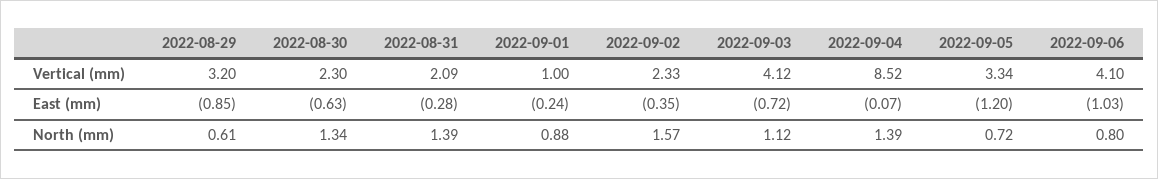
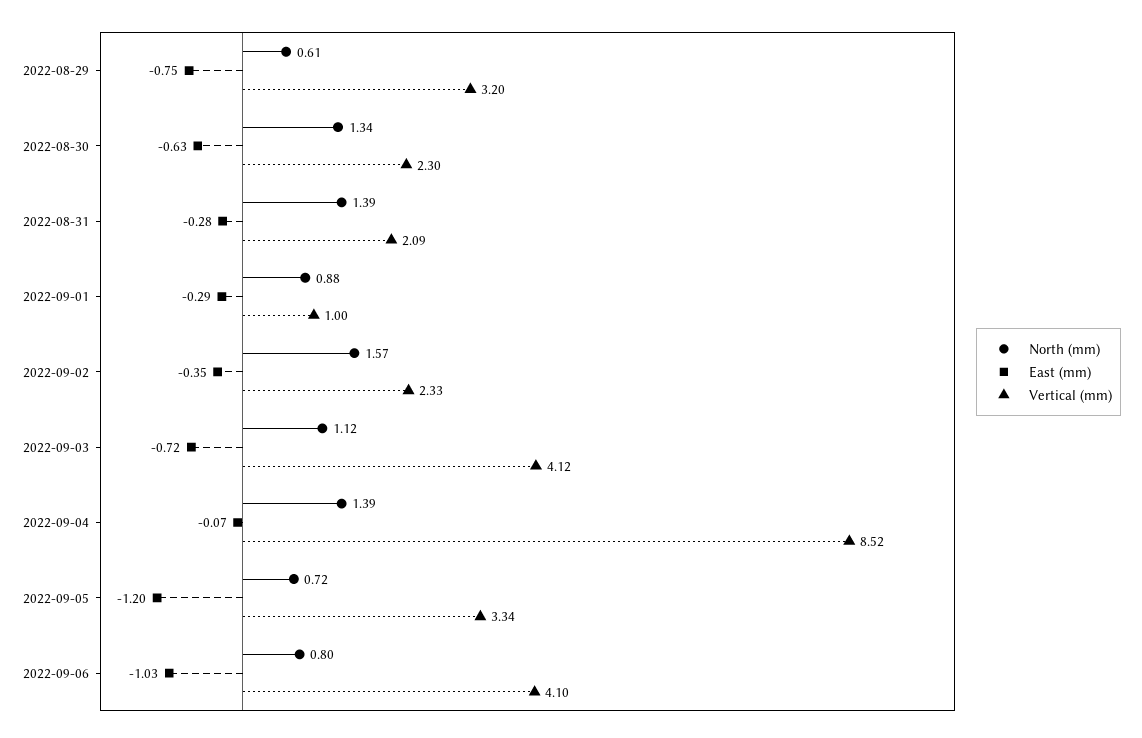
East (mm), 2022-08-29: -0.85 -> -0.75
East (mm), 2022-09-01: -0.24 -> -0.29

